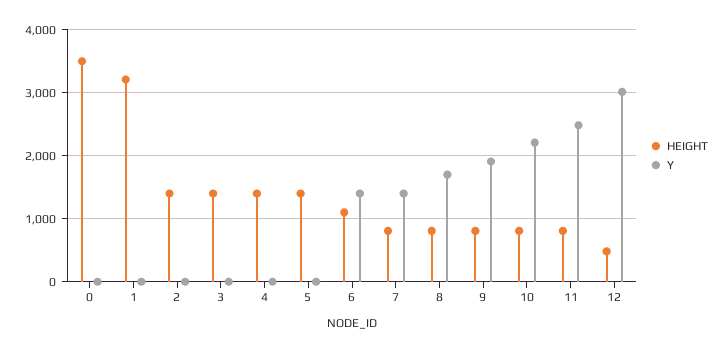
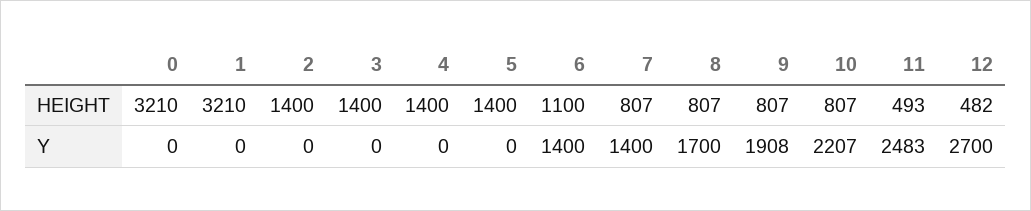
HEIGHT, 0: 3500 -> 3210
HEIGHT, 11: 800 -> 493
Y, 12: 3000 -> 2700

